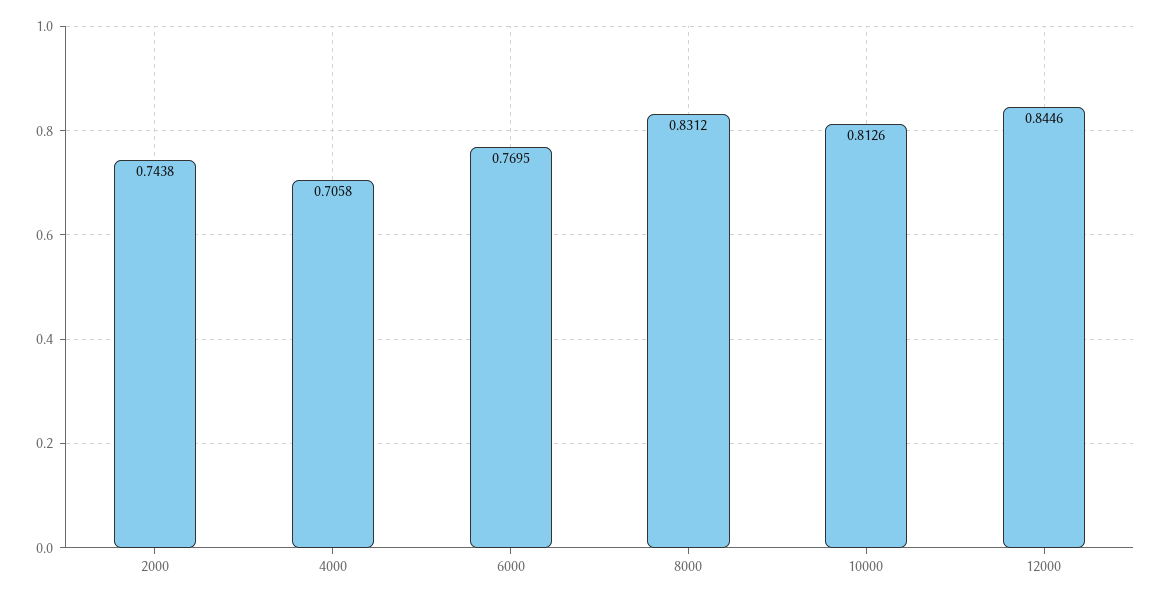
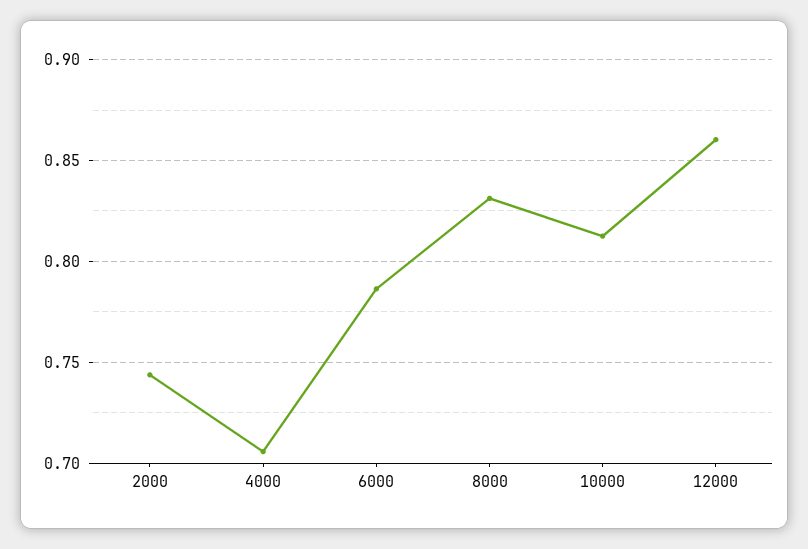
6000: 0.7695 -> 0.785
12000: 0.8446 -> 0.86

